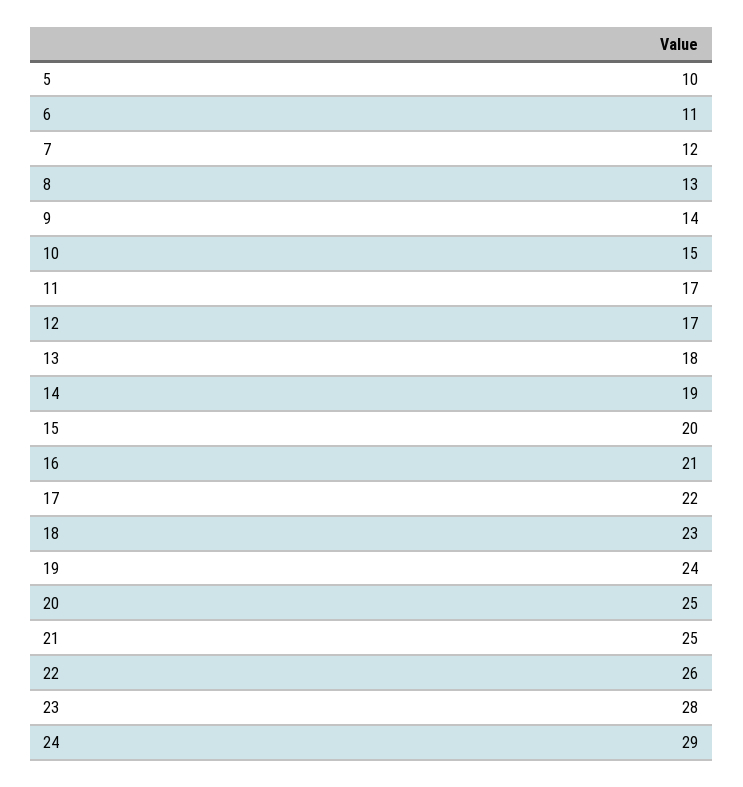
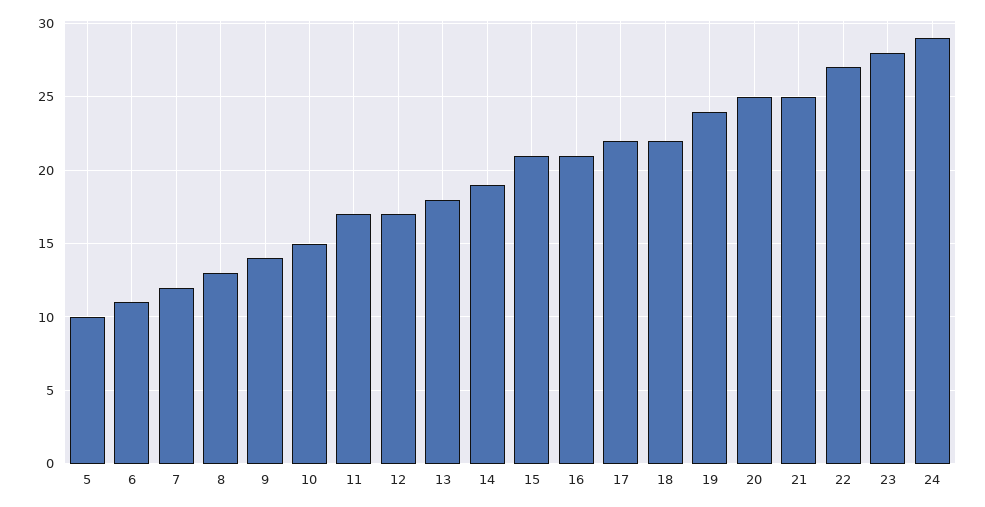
15: 20 -> 21
18: 23 -> 22
22: 26 -> 27

